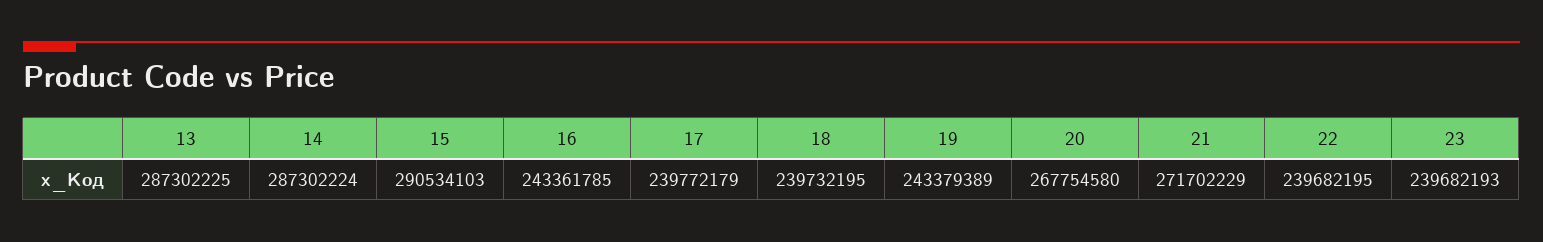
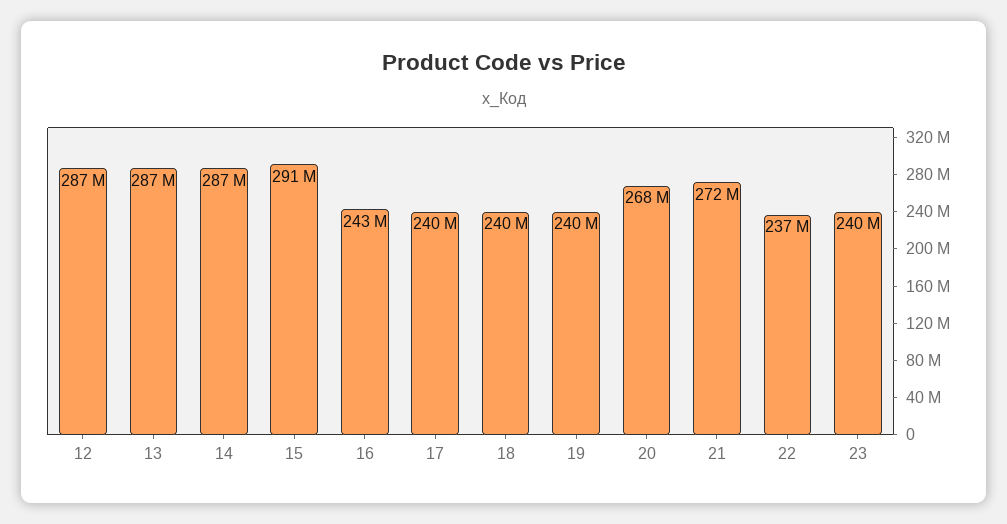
19: 243379389 -> 240000000
22: 239682195 -> 237000000
12: none -> 287000000

